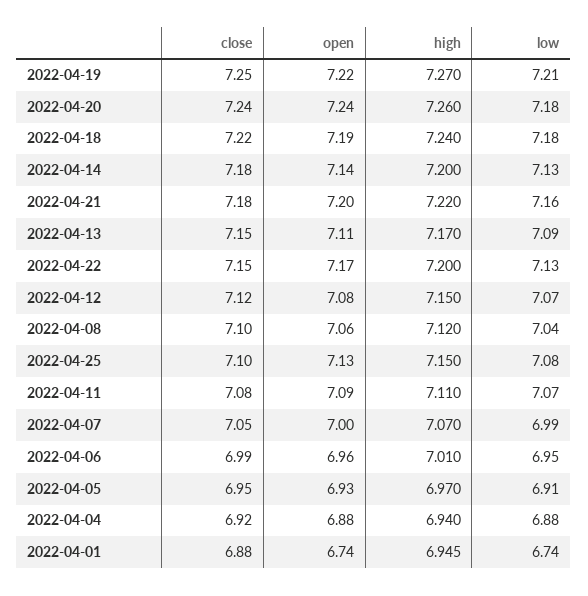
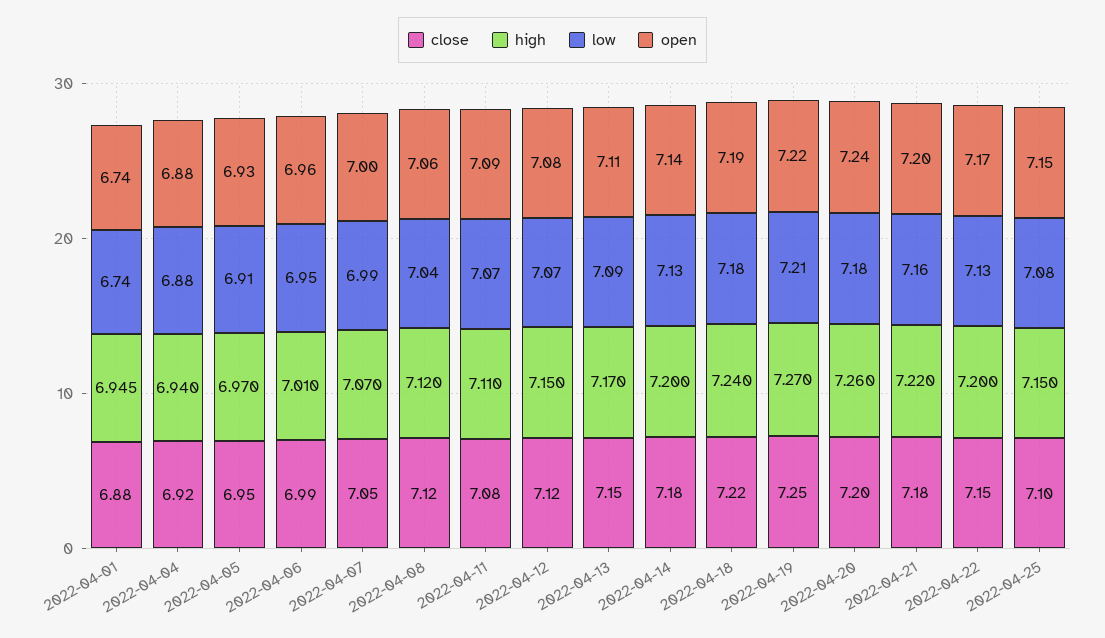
close, 2022-04-20: 7.24 -> 7.2
close, 2022-04-08: 7.1 -> 7.12
open, 2022-04-25: 7.13 -> 7.15

